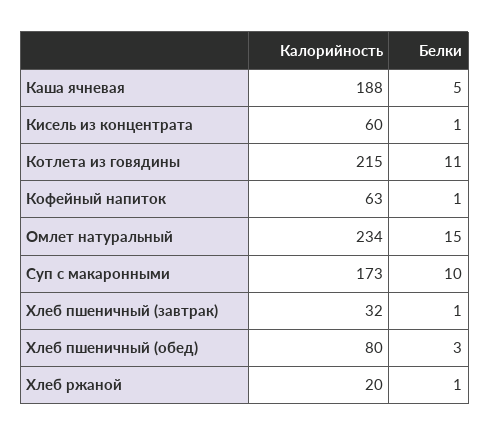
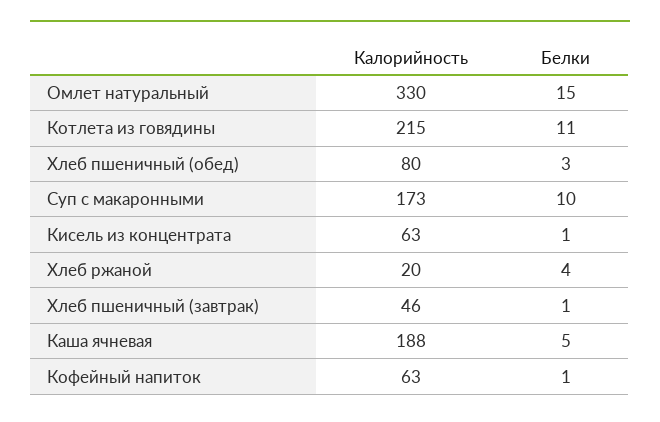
Калорийность, Кисель из концентрата: 60 -> 63
Калорийность, Омлет натуральный: 234 -> 330
Калорийность, Хлеб пшеничный (завтрак): 32 -> 46
Белки, Хлеб ржаной: 1 -> 4

